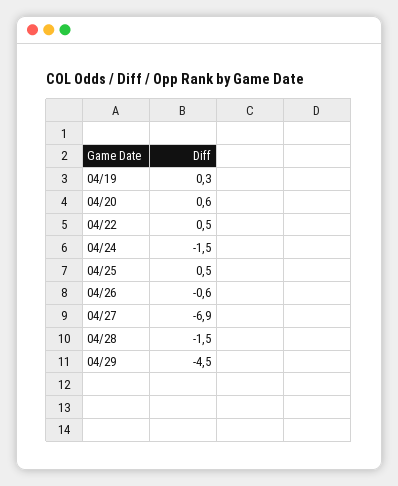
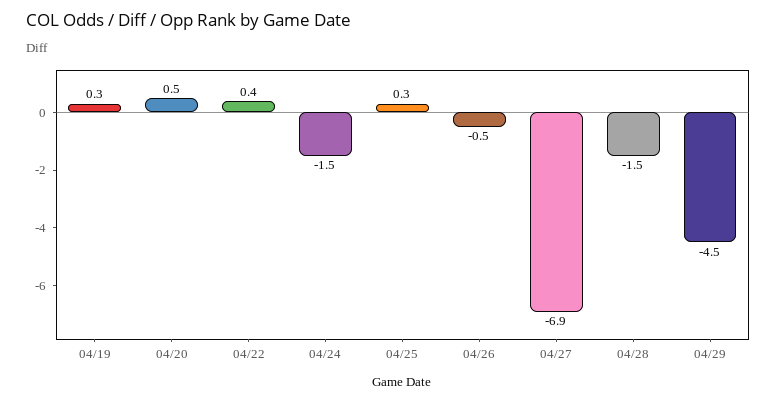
04/20: 0.6 -> 0.5
04/22: 0.5 -> 0.4
04/25: 0.5 -> 0.3
04/26: -0.6 -> -0.5

